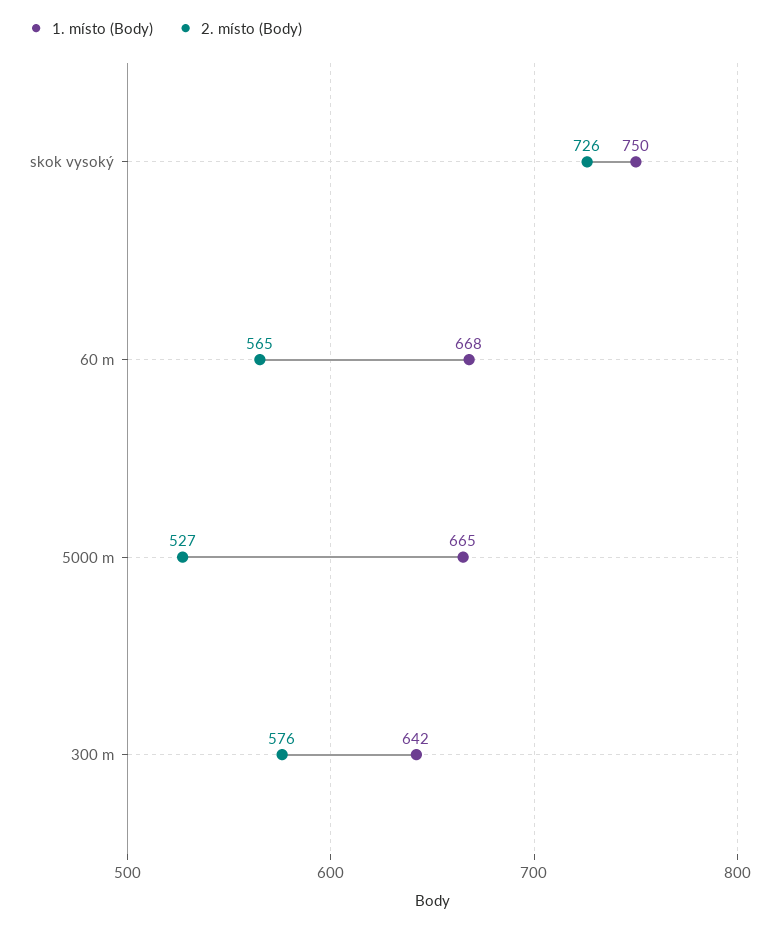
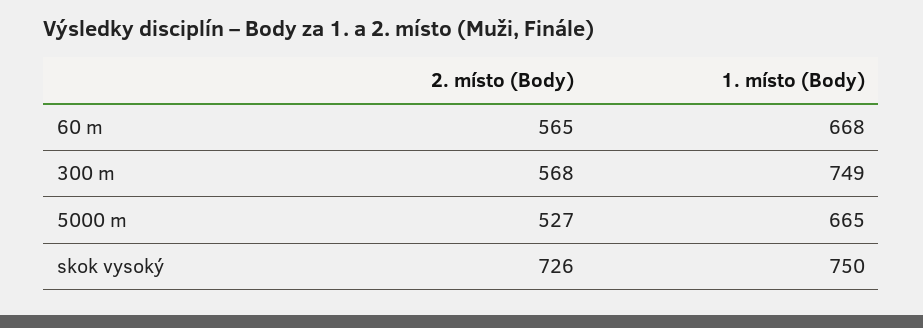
1. místo (Body), 300 m: 642 -> 749
2. místo (Body), 300 m: 576 -> 568

